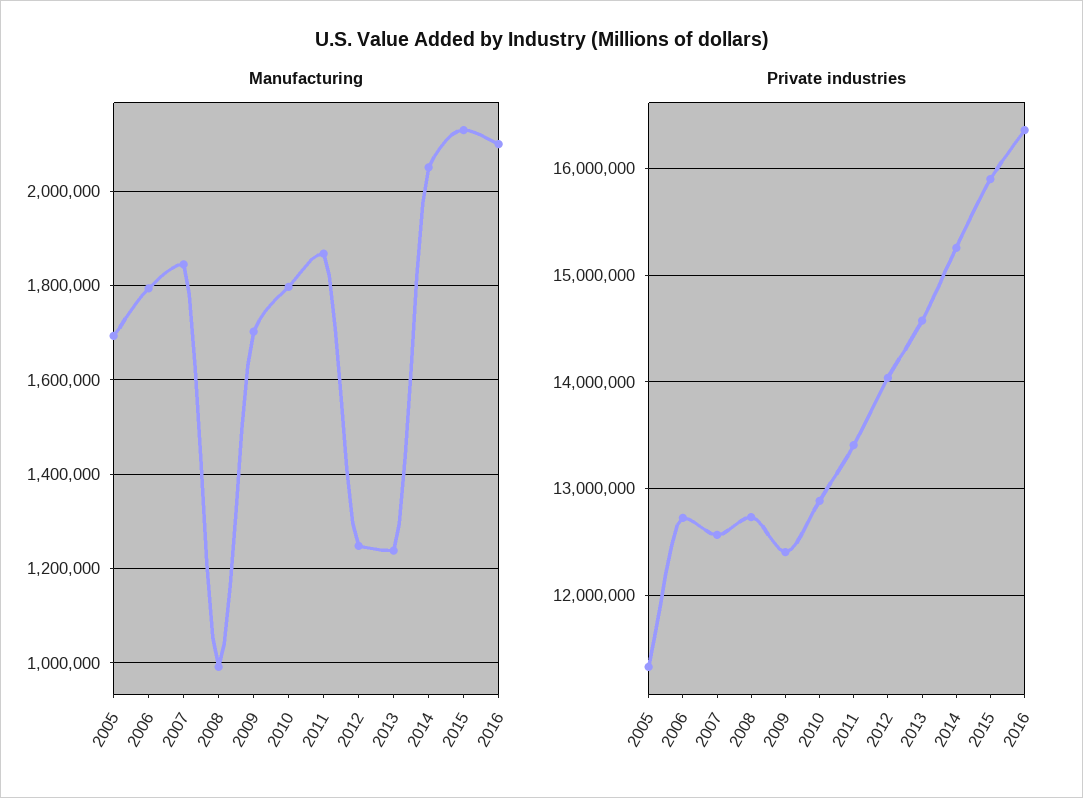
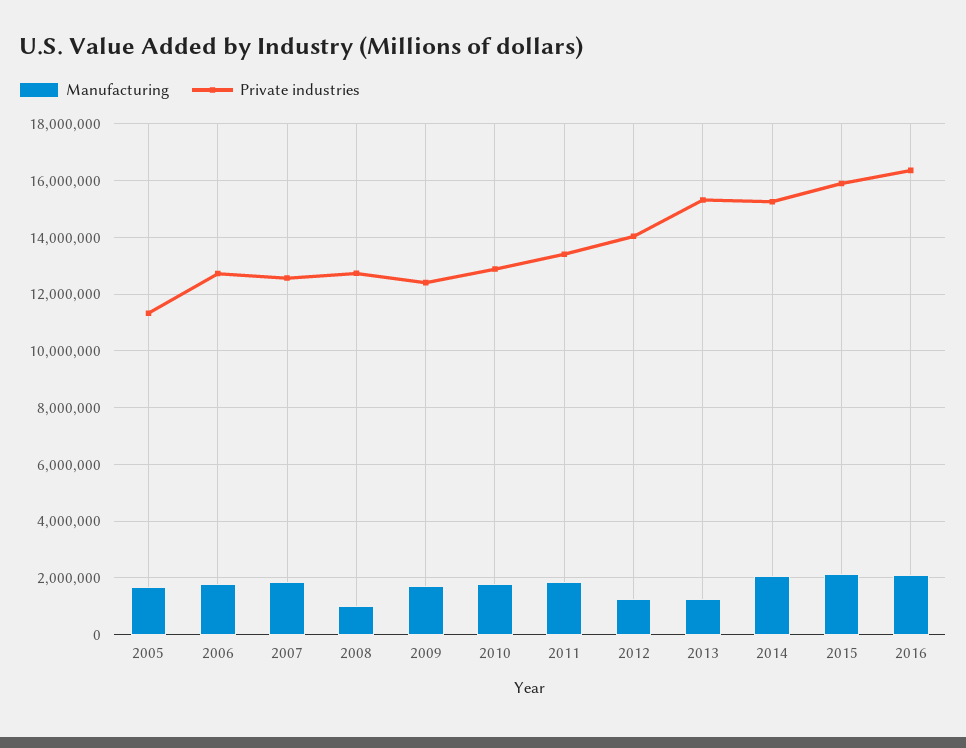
Private industries, 2013: 14600000 -> 15250000

